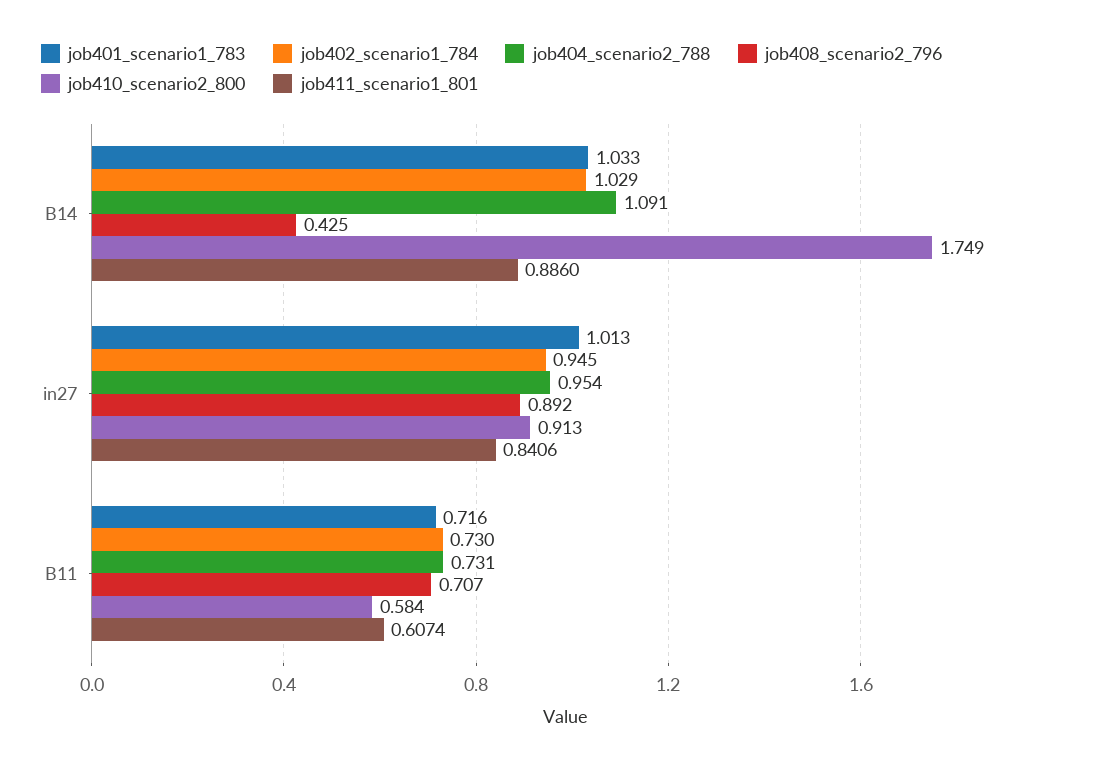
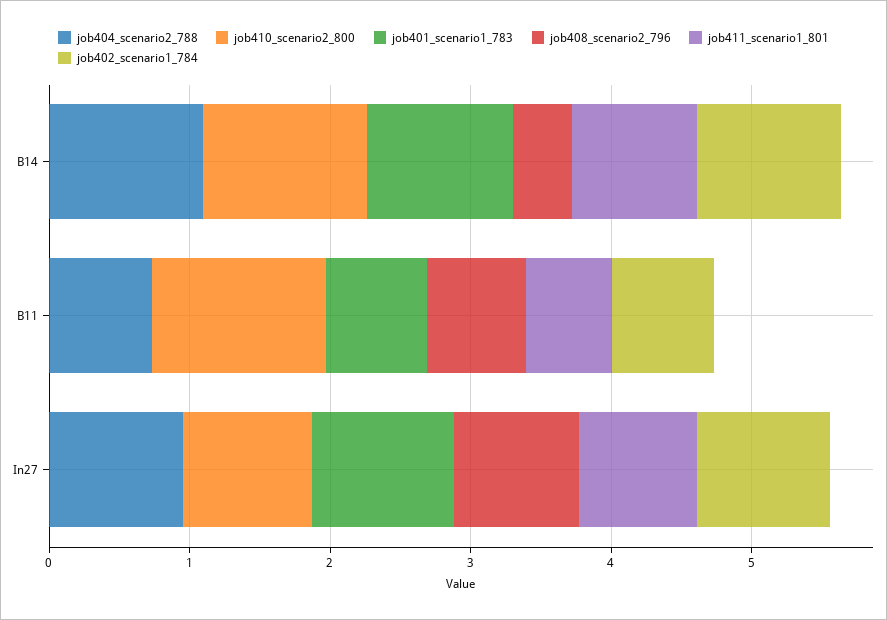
job410_scenario2_800, B14: 1.749 -> 1.2
job410_scenario2_800, B11: 0.584 -> 1.2

